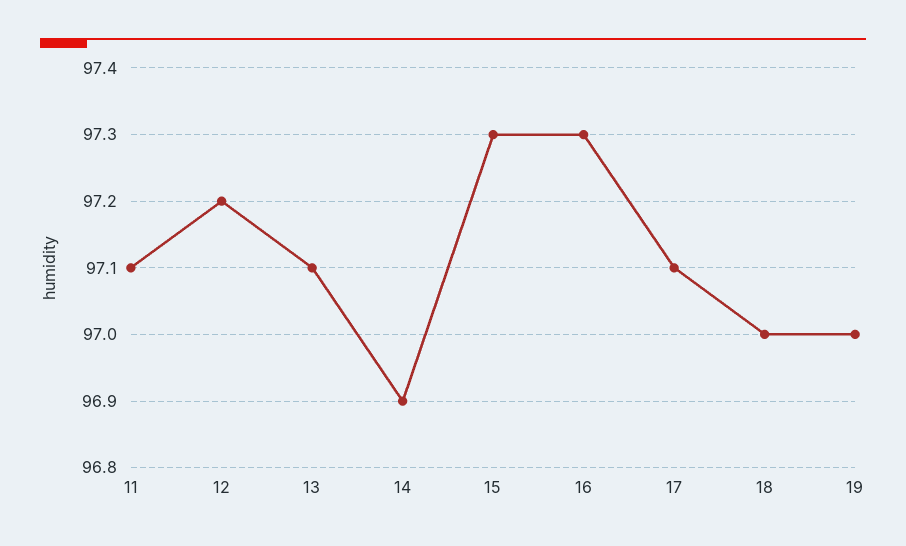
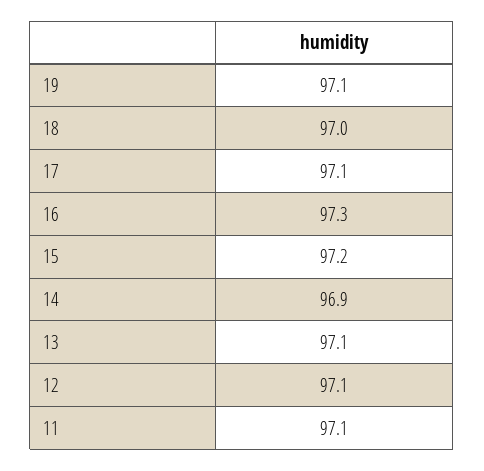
12: 97.2 -> 97.1
15: 97.3 -> 97.2
19: 97 -> 97.1

